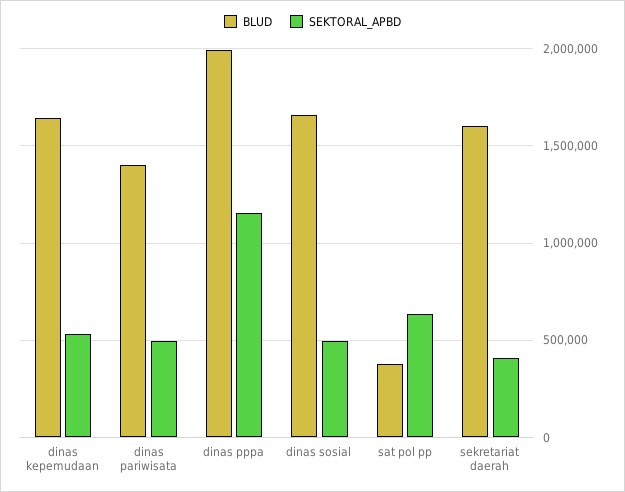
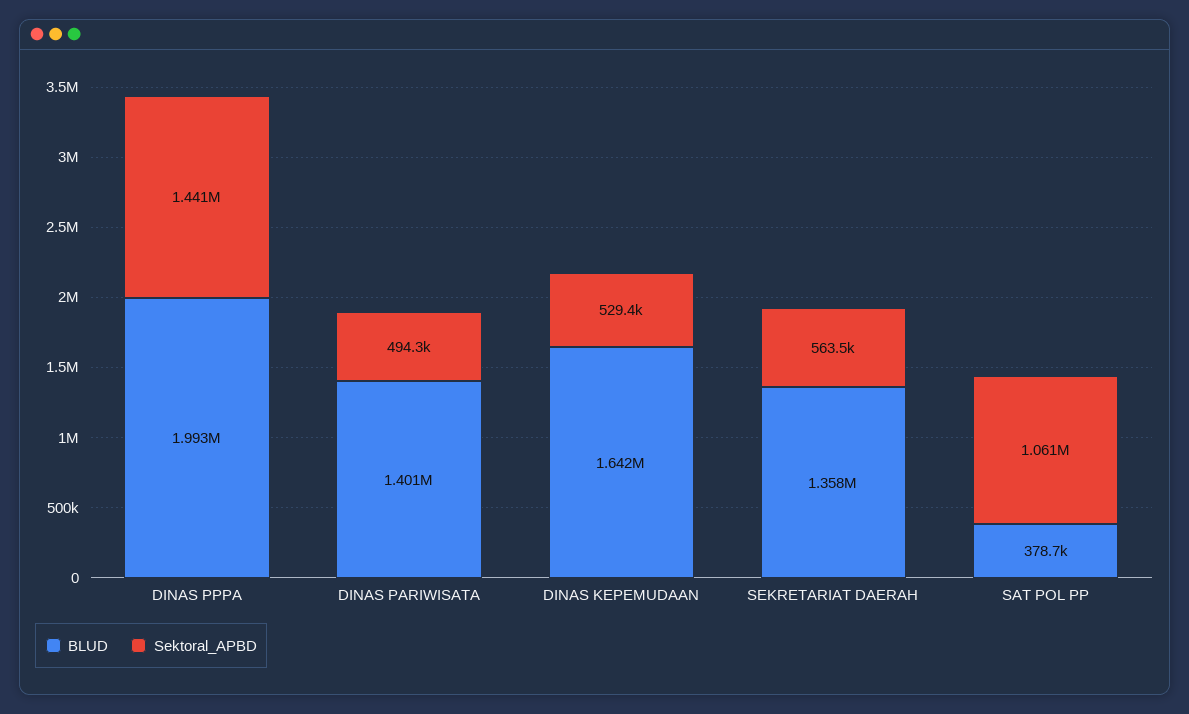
SEKTORAL_APBD, dinas pppa: 1150000 -> 1441000
BLUD, dinas sosial: 1650000 -> none
SEKTORAL_APBD, dinas sosial: 500000 -> none
SEKTORAL_APBD, sat pol pp: 650000 -> 1061000
BLUD, sekretariat daerah: 1600000 -> 1358000
SEKTORAL_APBD, sekretariat daerah: 400000 -> 563500

